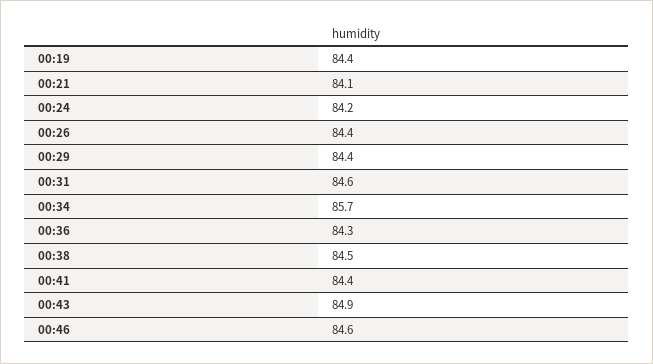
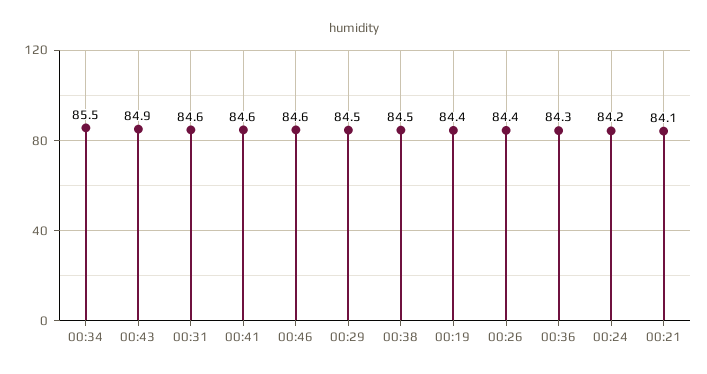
00:29: 84.4 -> 84.5
00:34: 85.7 -> 85.5
00:41: 84.4 -> 84.6

